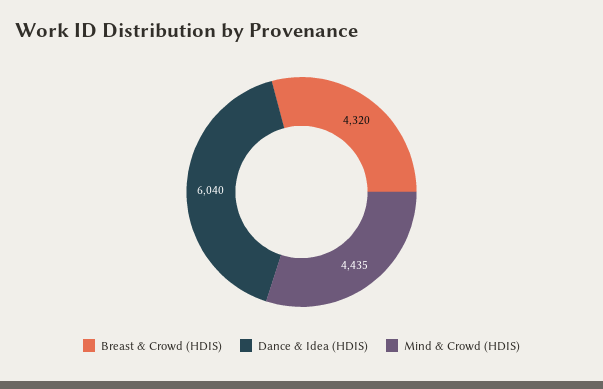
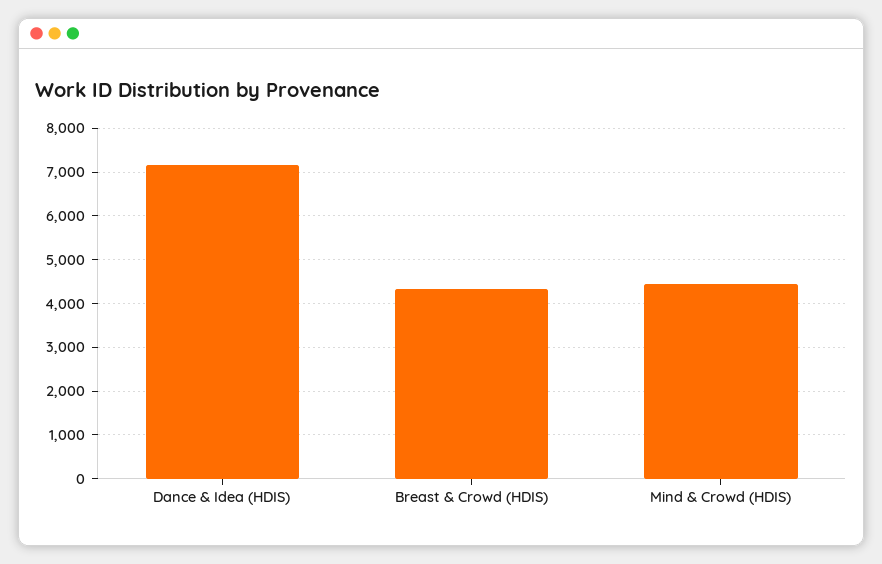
Dance & Idea (HDIS): 6040 -> 7200

